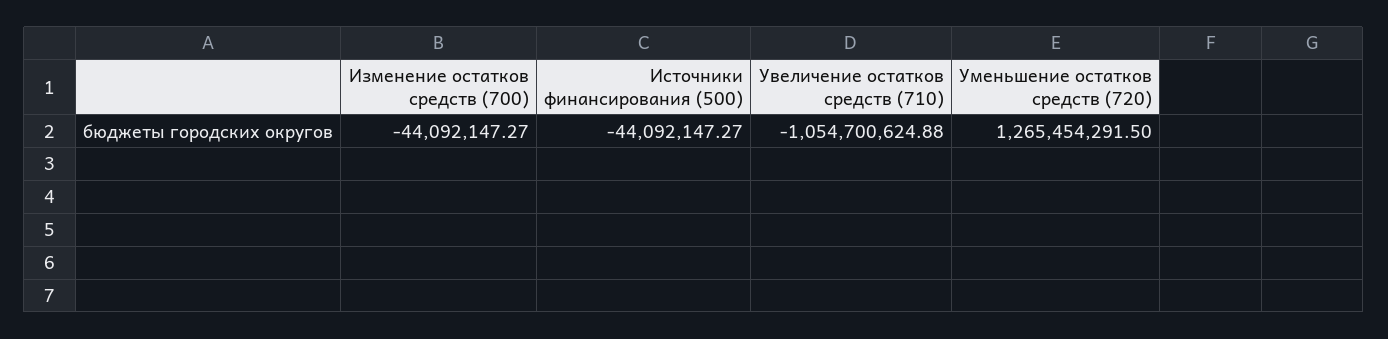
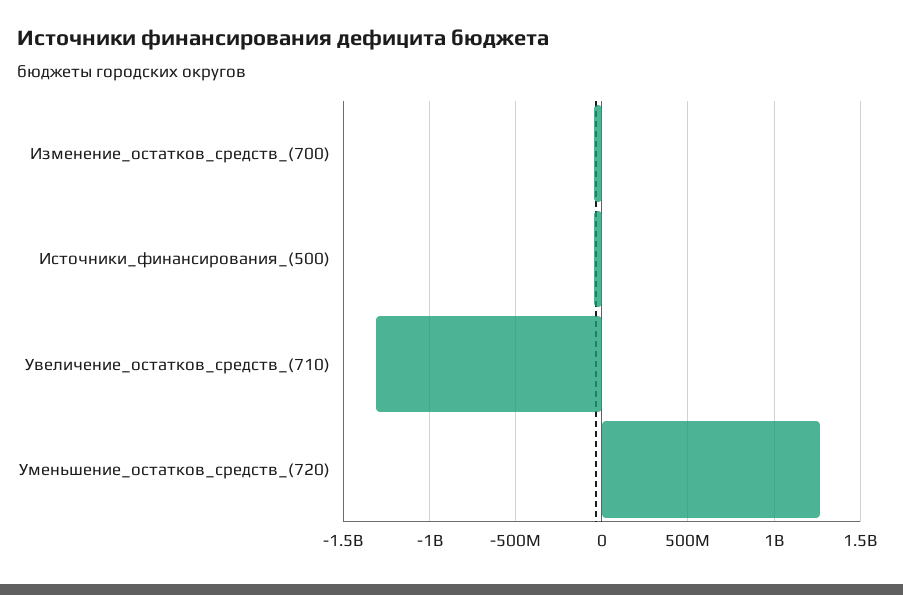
Увеличение остатков средств (710): -1054700624.88 -> -1300000000

